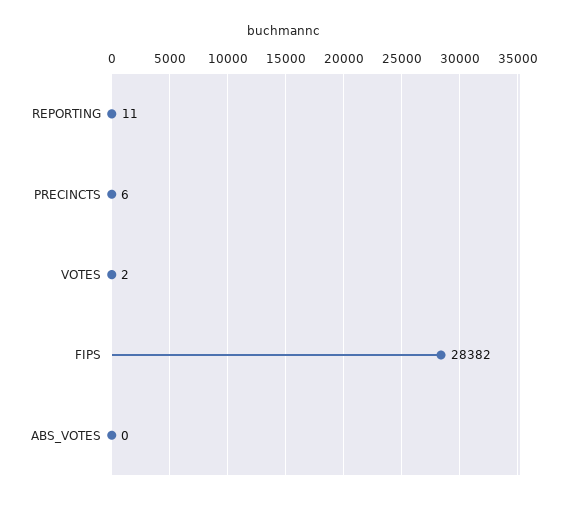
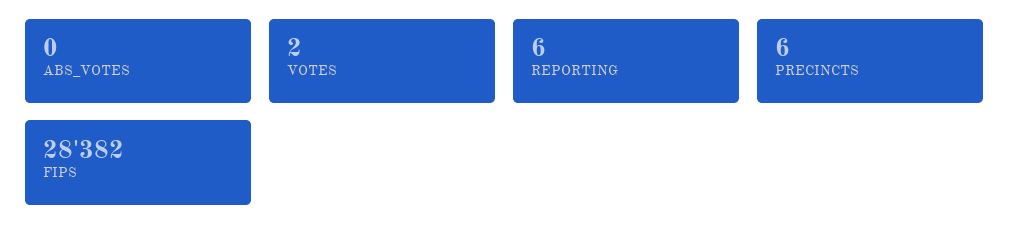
REPORTING: 11 -> 6

